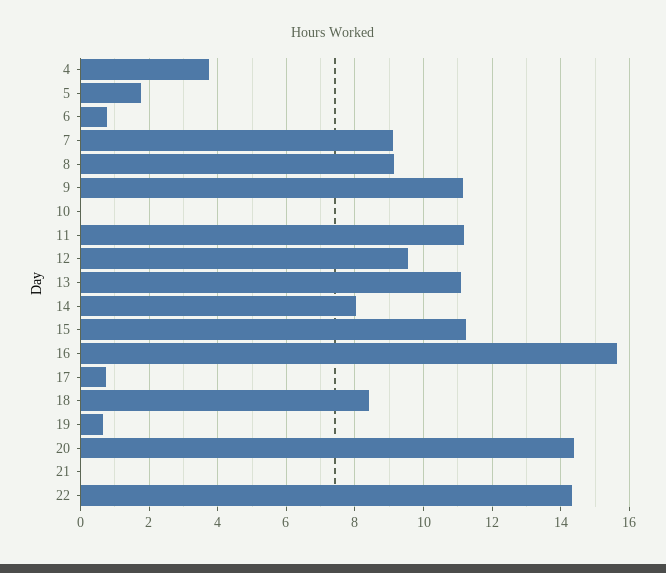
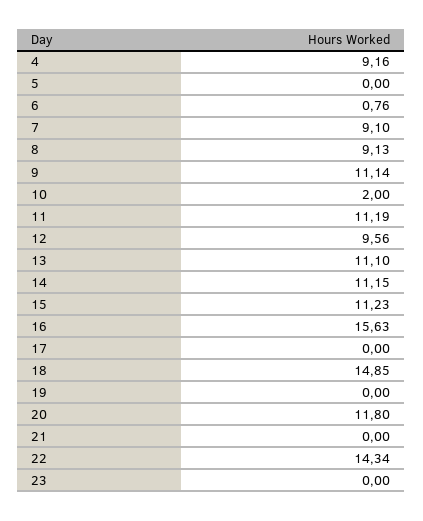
4: 3.8 -> 9.16
5: 1.8 -> 0
10: 0 -> 2
14: 8 -> 11.15
17: 0.8 -> 0
18: 8.4 -> 14.85
19: 0.6 -> 0
20: 14.4 -> 11.8
23: none -> 0

